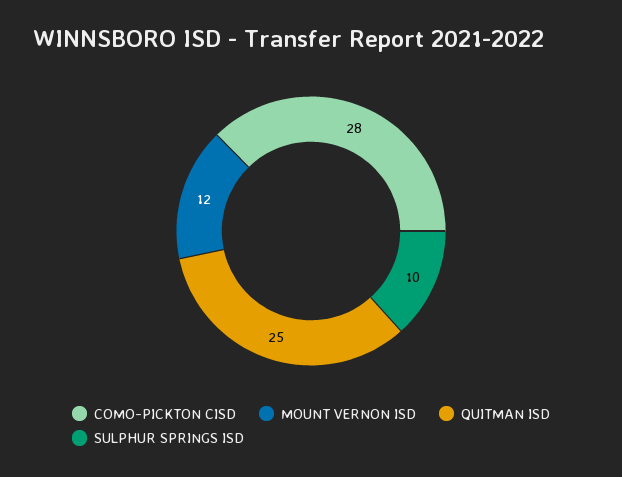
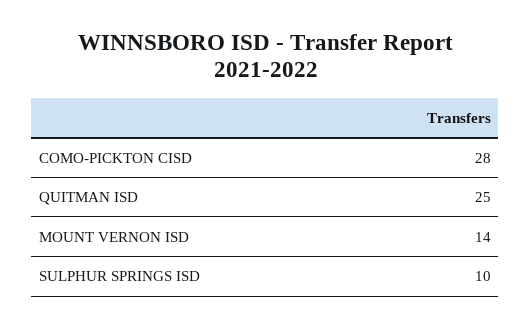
MOUNT VERNON ISD: 12 -> 14

